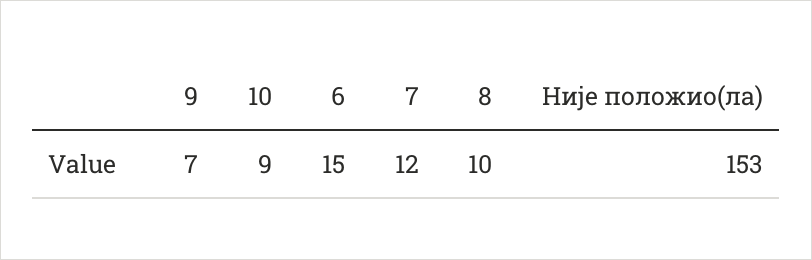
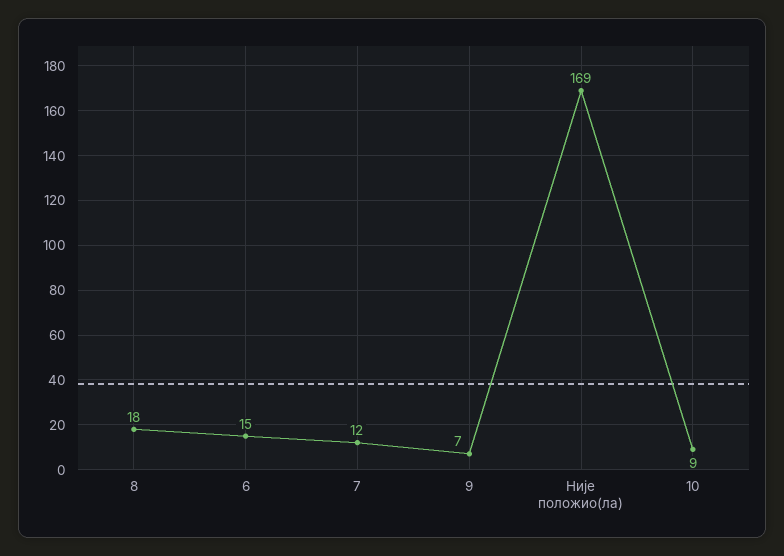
8: 10 -> 18
Није положио(ла): 153 -> 169

